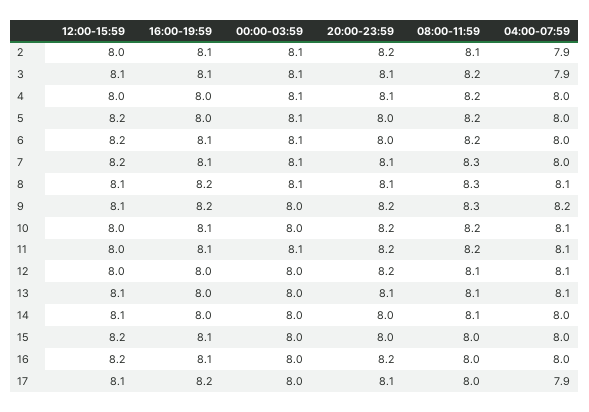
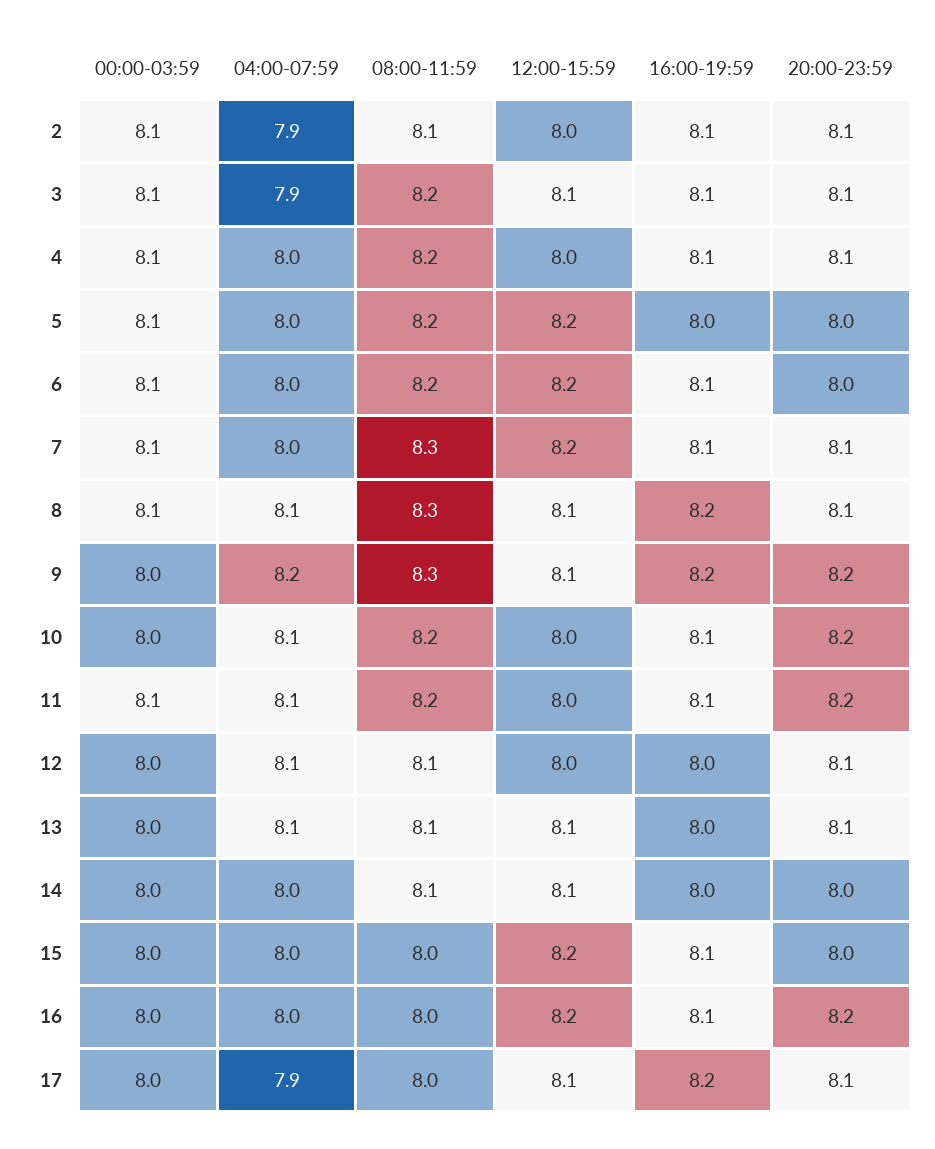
20:00-23:59, 2: 8.2 -> 8.1
16:00-19:59, 4: 8 -> 8.1
20:00-23:59, 12: 8.2 -> 8.1

